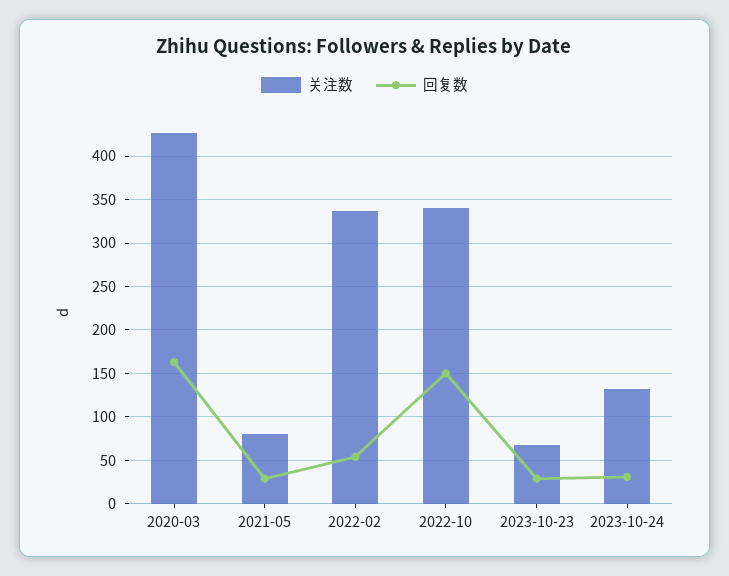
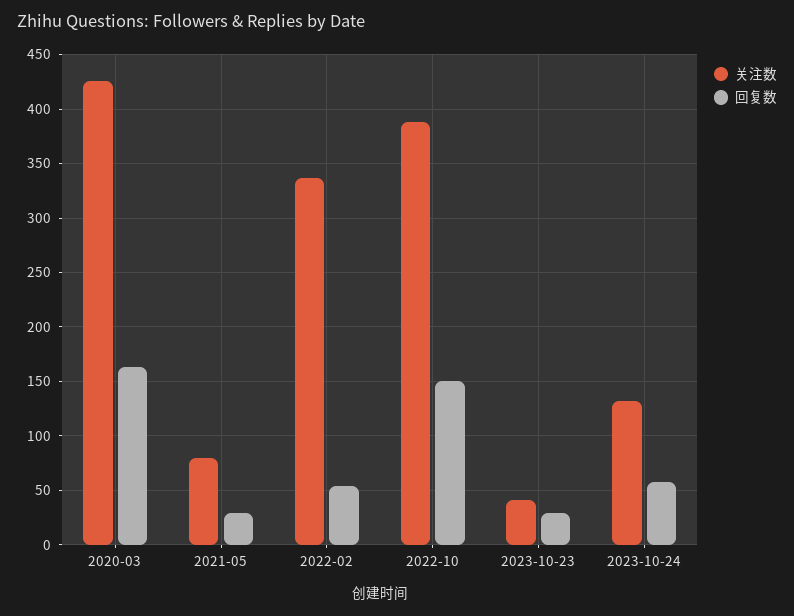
关注数, 2022-10: 340 -> 390
关注数, 2023-10-23: 70 -> 40
回复数, 2023-10-24: 30 -> 60

